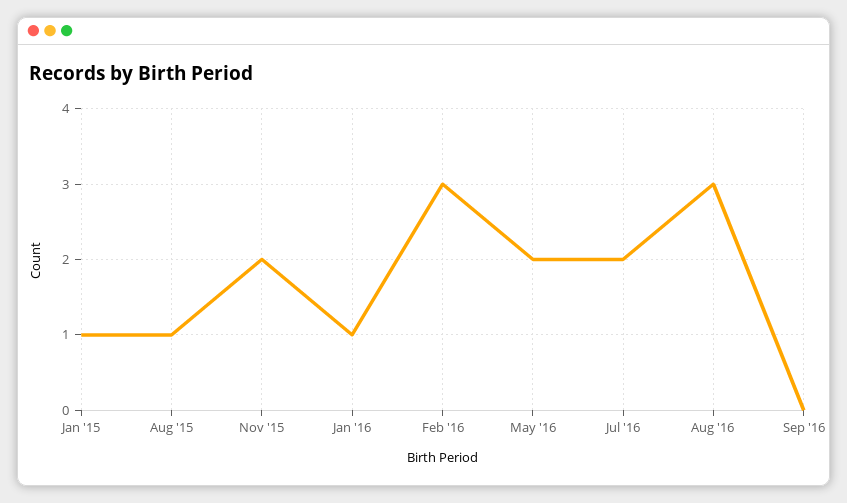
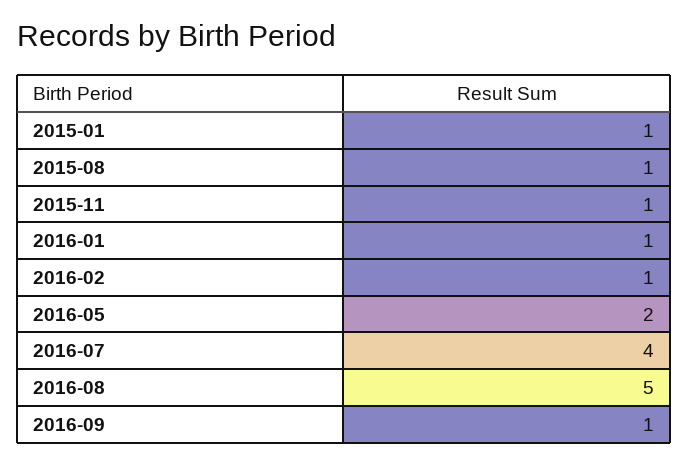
Nov '15: 2 -> 1
Feb '16: 3 -> 1
Jul '16: 2 -> 4
Aug '16: 3 -> 5
Sep '16: 0 -> 1

